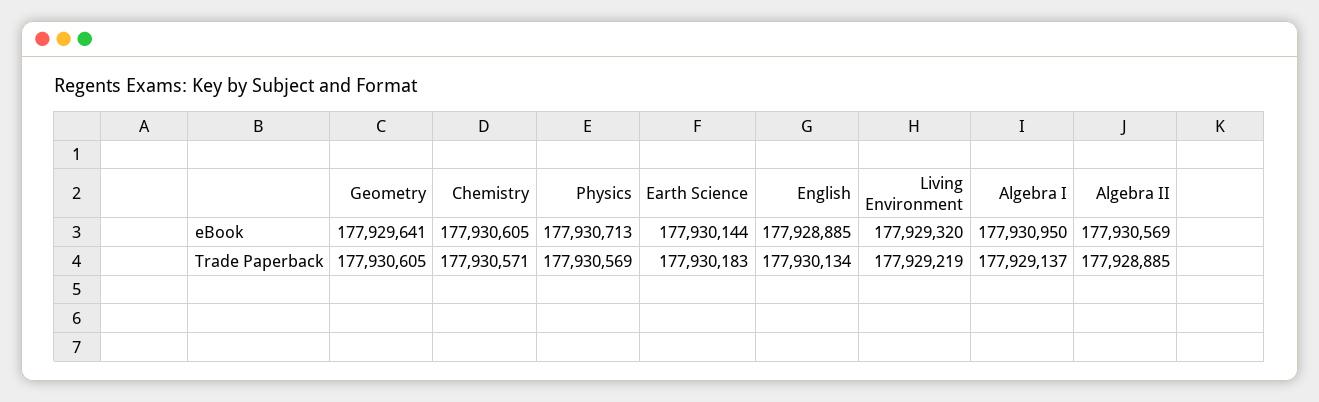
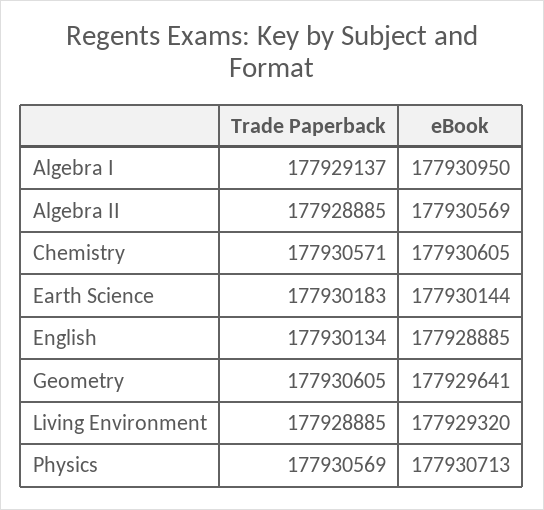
Living Environment, Trade Paperback: 177929219 -> 177928885

